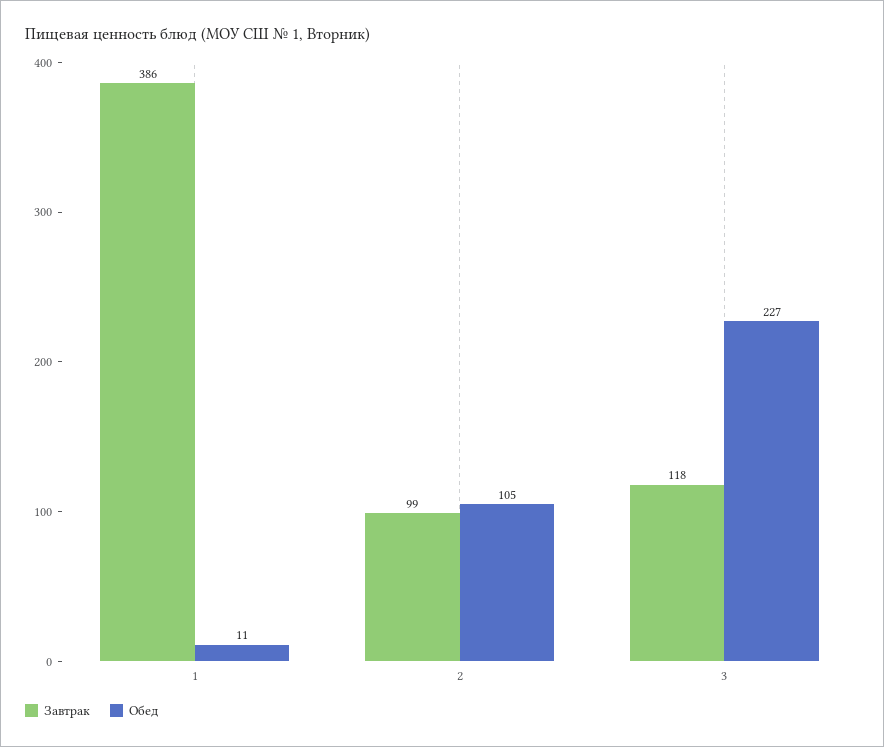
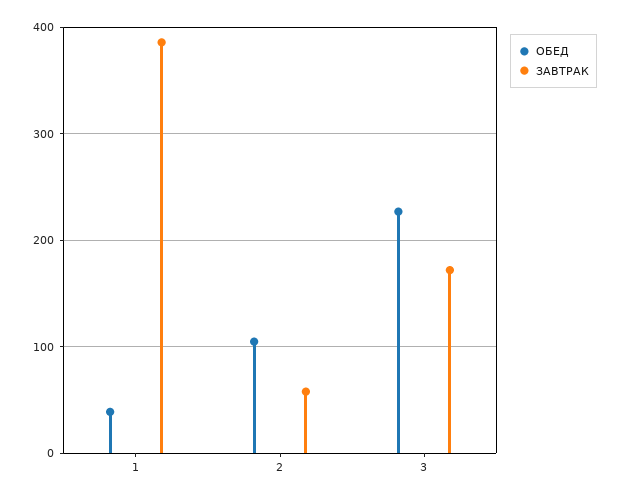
Обед, 1: 11 -> 40
Завтрак, 2: 99 -> 60
Завтрак, 3: 118 -> 170

